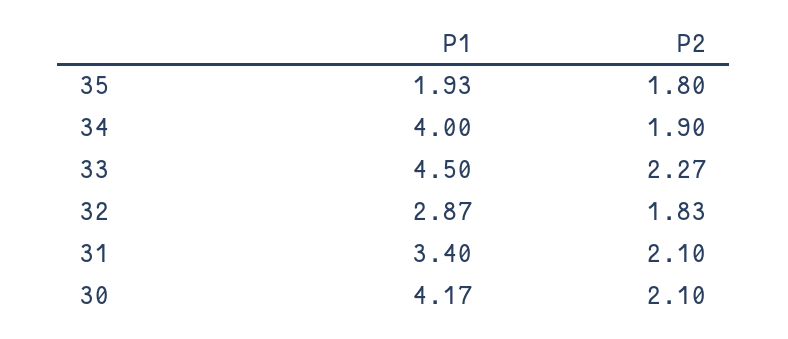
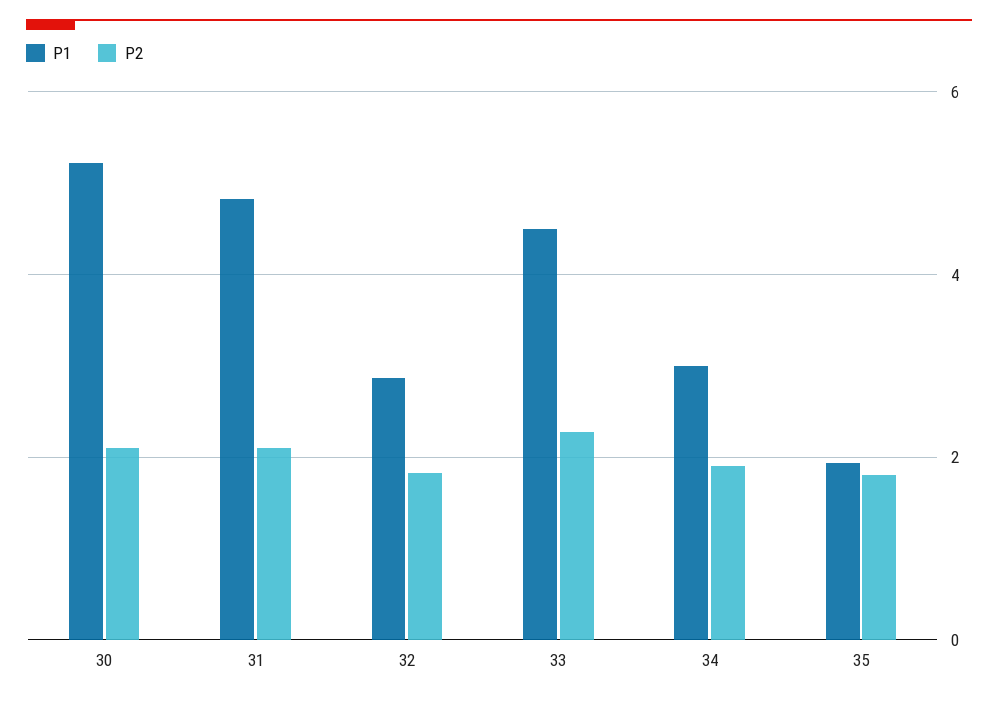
P1, 34: 4 -> 3
P1, 31: 3.4 -> 4.8
P1, 30: 4.17 -> 5.2

